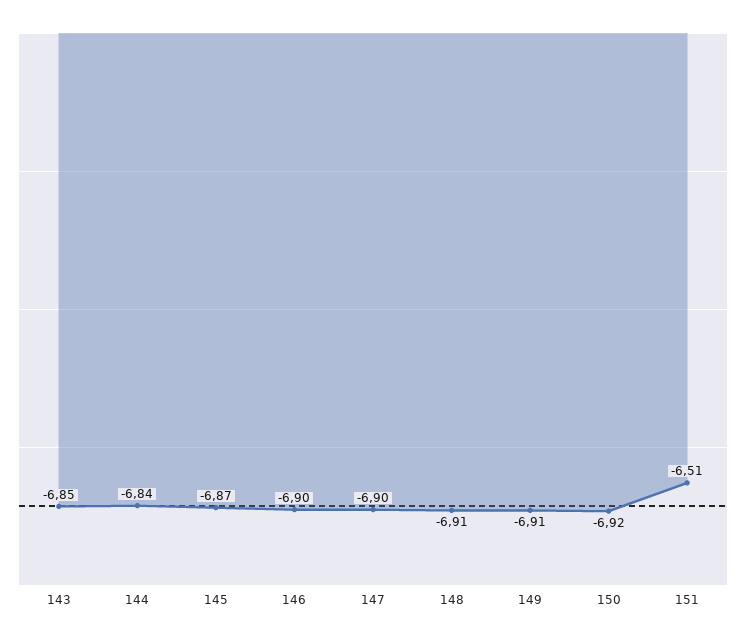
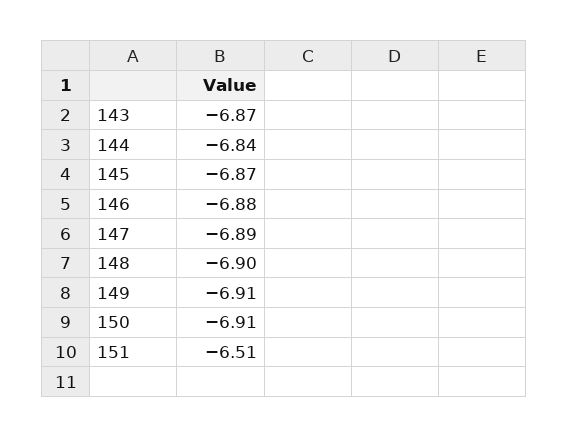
143: -6.85 -> -6.87
146: -6.9 -> -6.88
147: -6.9 -> -6.89
148: -6.91 -> -6.9
150: -6.92 -> -6.91

